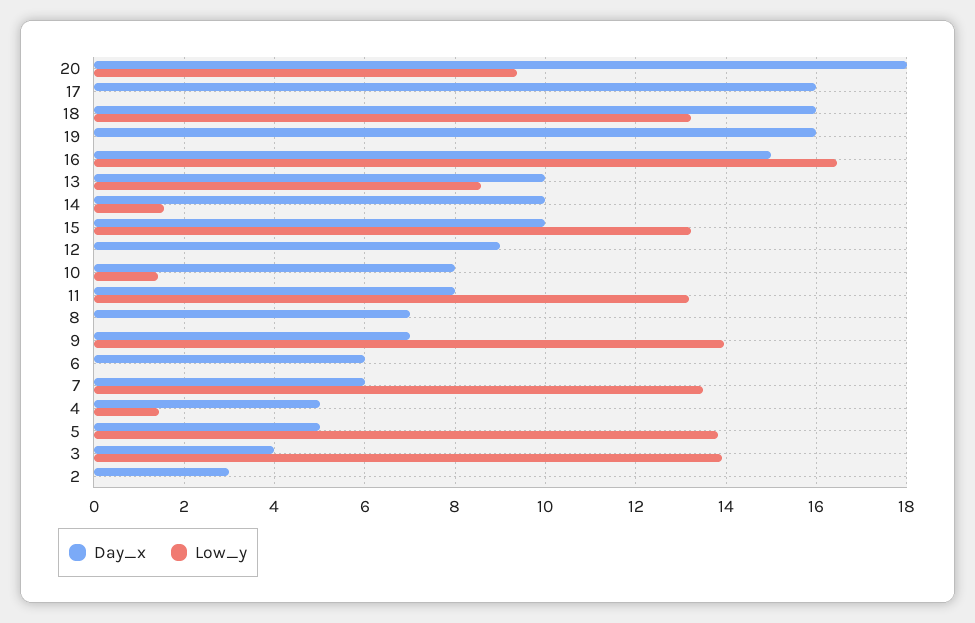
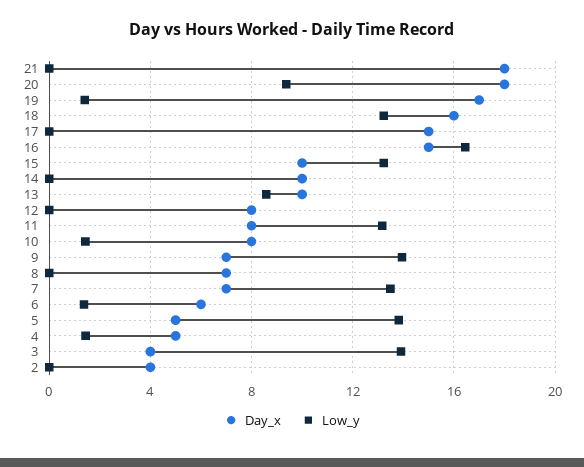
Day_x, 17: 16 -> 15
Day_x, 19: 16 -> 17
Low_y, 19: 0 -> 1.5
Low_y, 14: 1.6 -> 0
Day_x, 12: 9 -> 8
Low_y, 6: 0 -> 1.5
Day_x, 7: 6 -> 7
Day_x, 2: 3 -> 4
Day_x, 21: none -> 18
Low_y, 21: none -> 0

